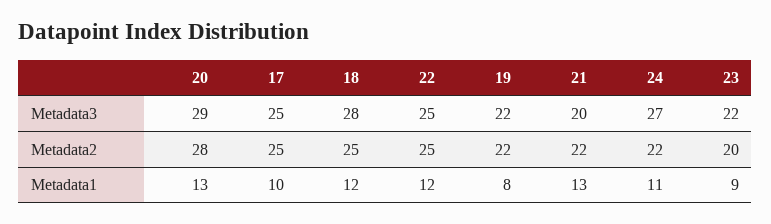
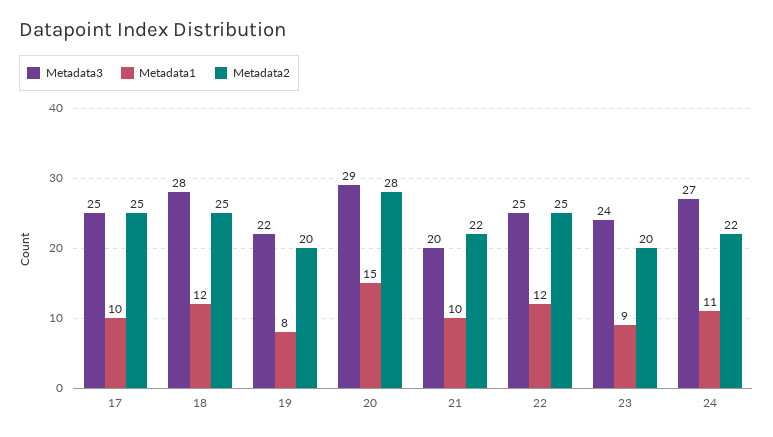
Metadata3, 23: 22 -> 24
Metadata2, 19: 22 -> 20
Metadata1, 20: 13 -> 15
Metadata1, 21: 13 -> 10

